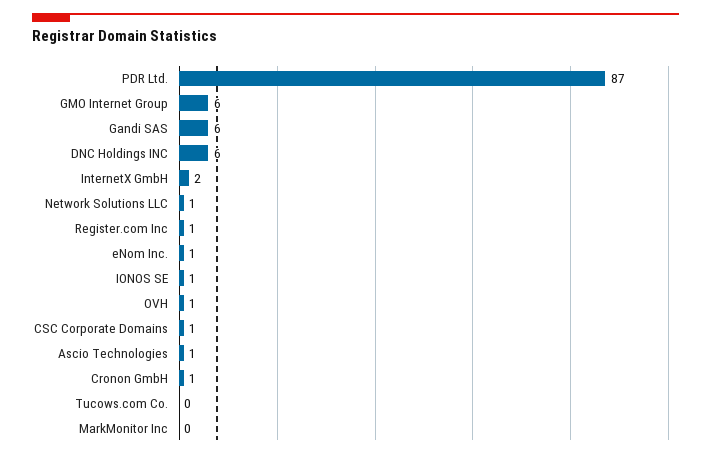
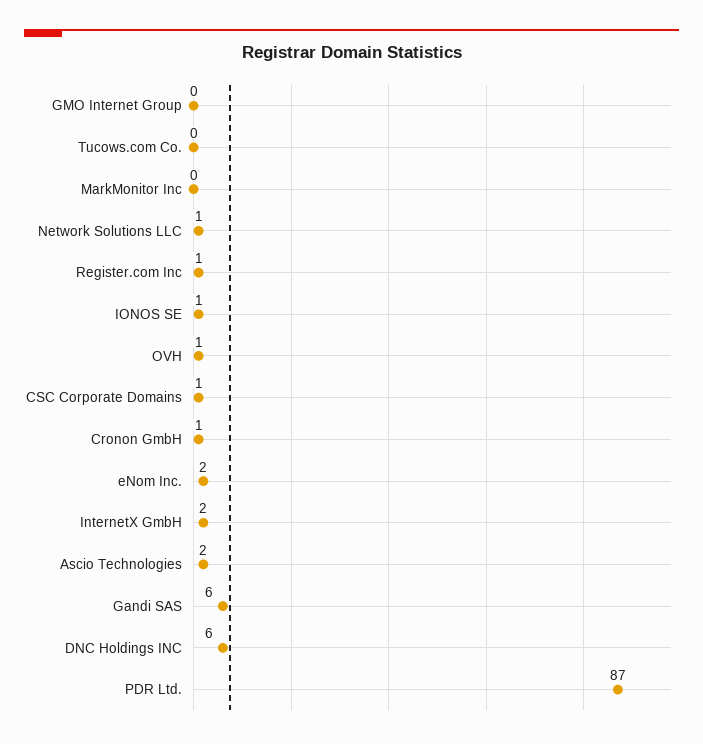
GMO Internet Group: 6 -> 0
eNom Inc.: 1 -> 2
Ascio Technologies: 1 -> 2

